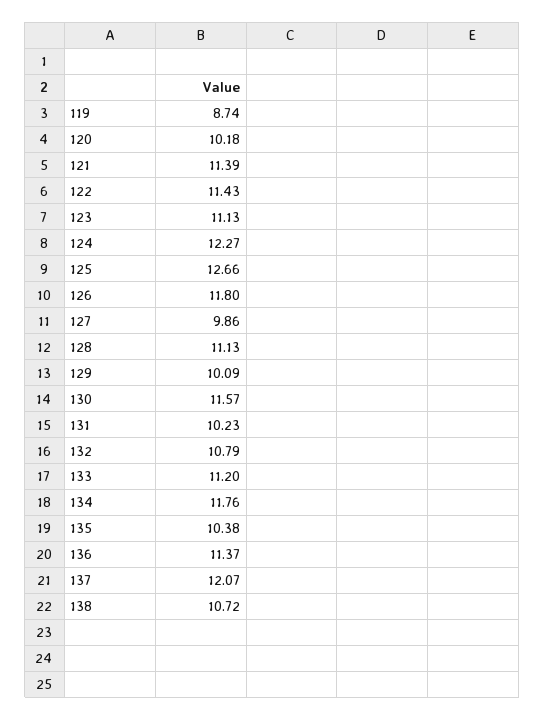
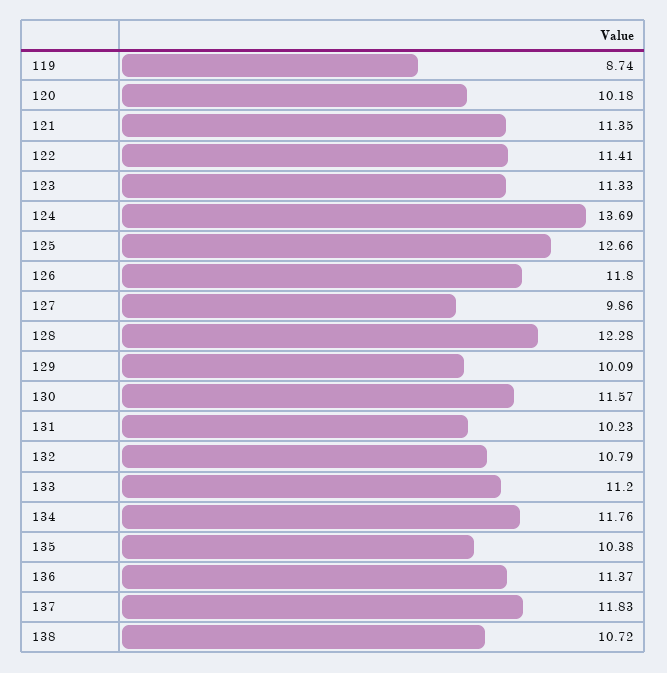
121: 11.39 -> 11.35
122: 11.43 -> 11.41
123: 11.13 -> 11.33
124: 12.27 -> 13.69
128: 11.13 -> 12.28
137: 12.07 -> 11.83

